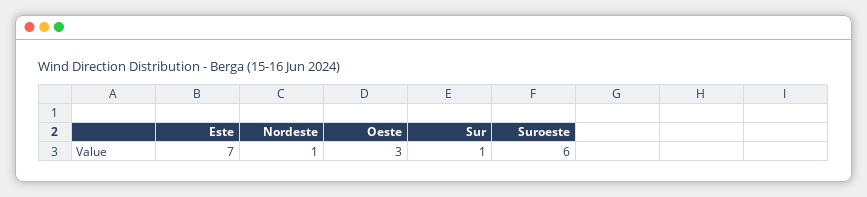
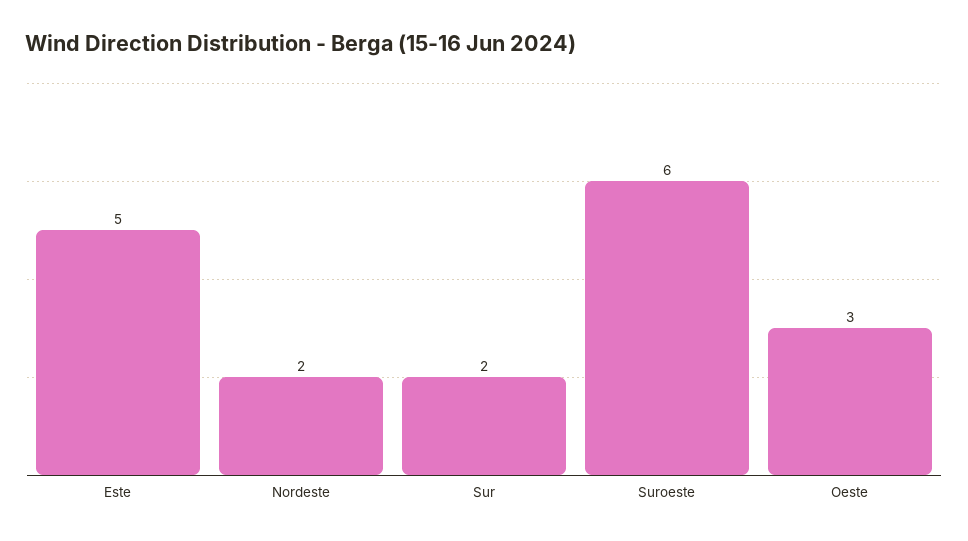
Este: 7 -> 5
Nordeste: 1 -> 2
Sur: 1 -> 2

